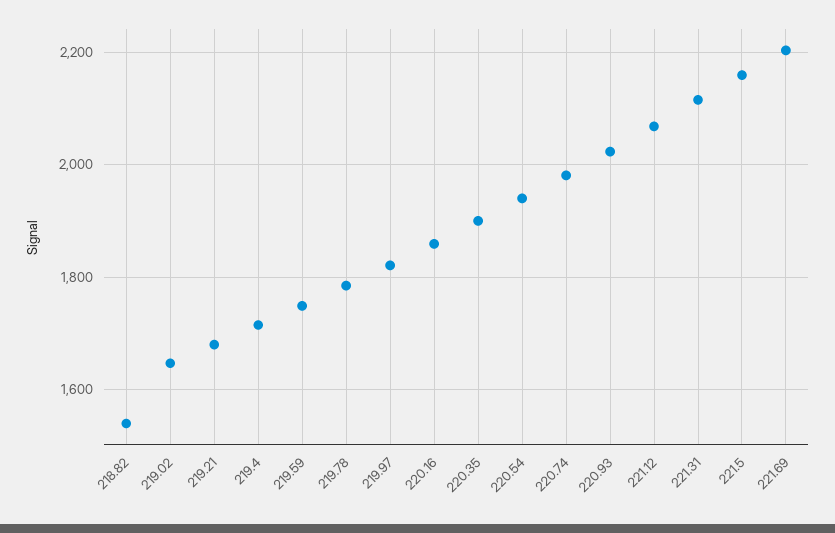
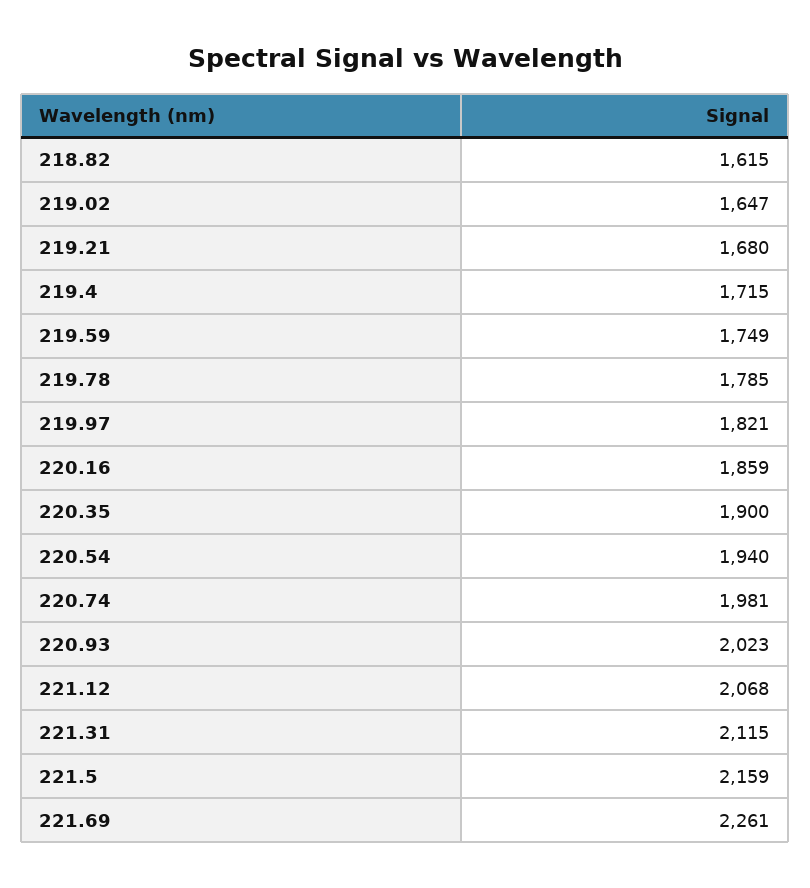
218.82: 1540 -> 1615
221.69: 2200 -> 2261

